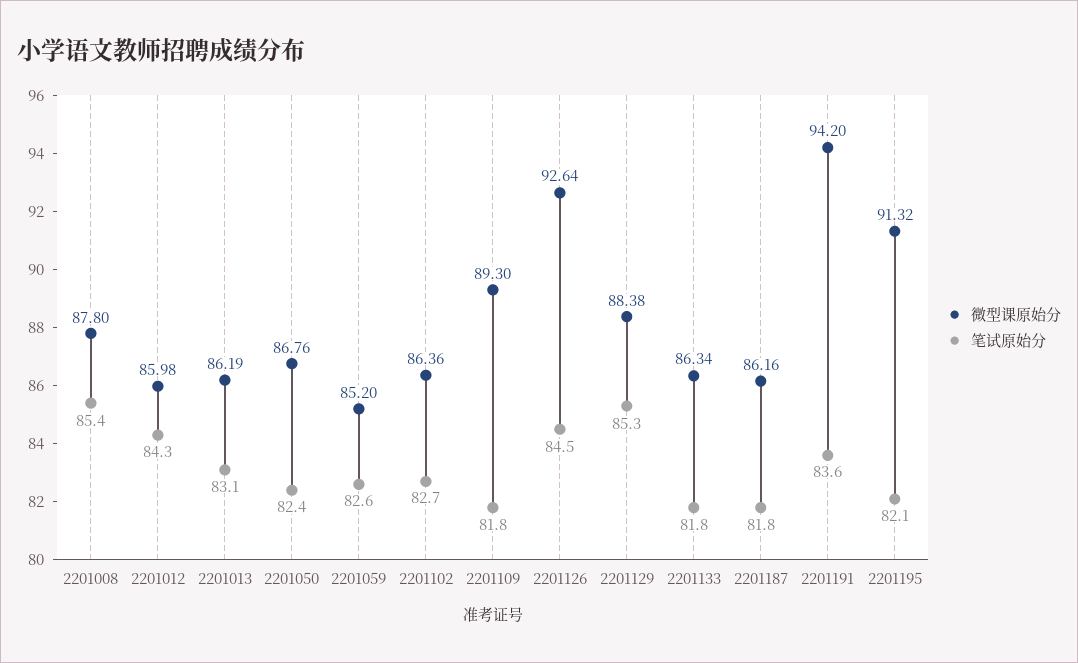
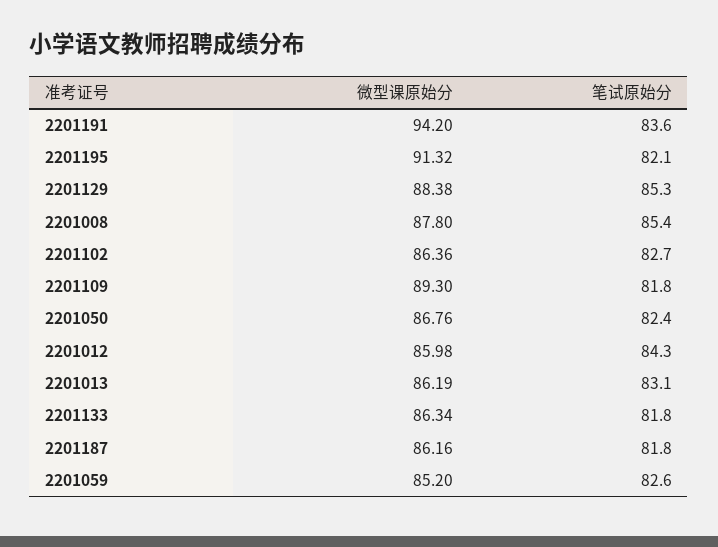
微型课原始分, 2201126: 92.64 -> none
笔试原始分, 2201126: 84.5 -> none

